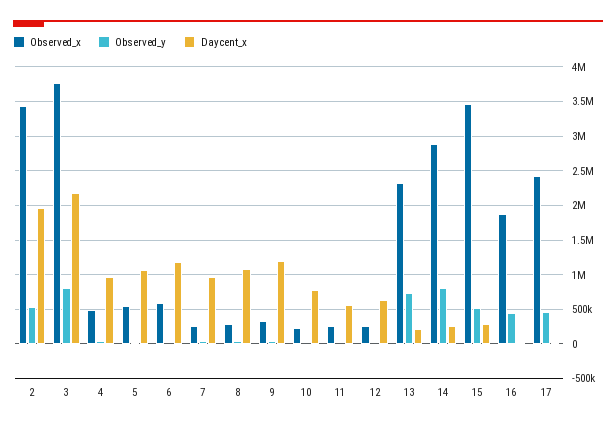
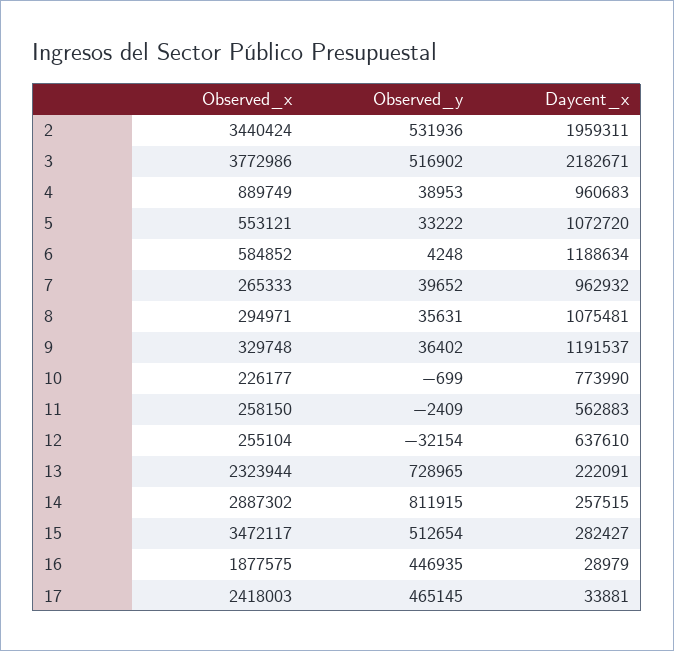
Observed_y, 3: 800000 -> 516902
Observed_x, 4: 500000 -> 889749

